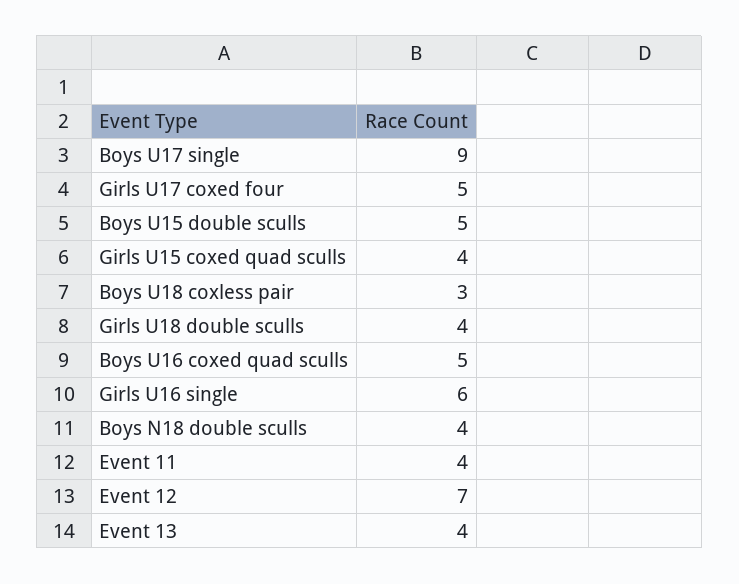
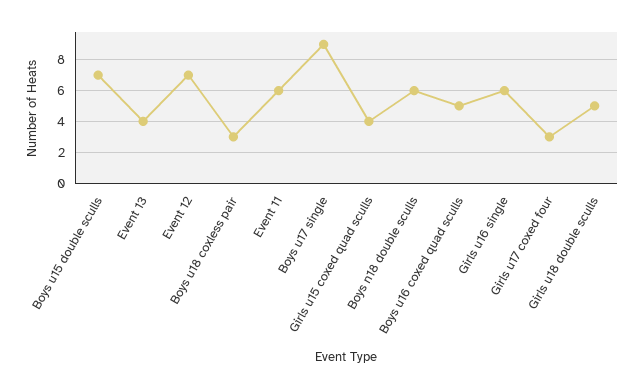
Girls U17 coxed four: 5 -> 3
Boys U15 double sculls: 5 -> 7
Girls U18 double sculls: 4 -> 5
Boys N18 double sculls: 4 -> 6
Event 11: 4 -> 6

